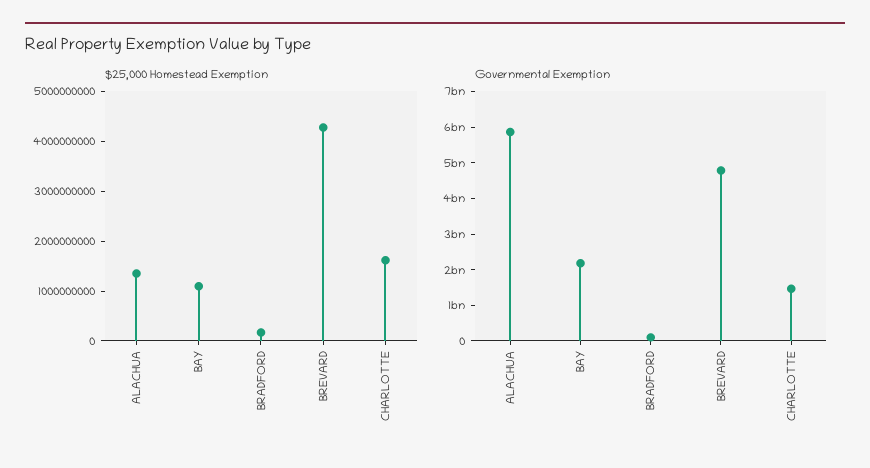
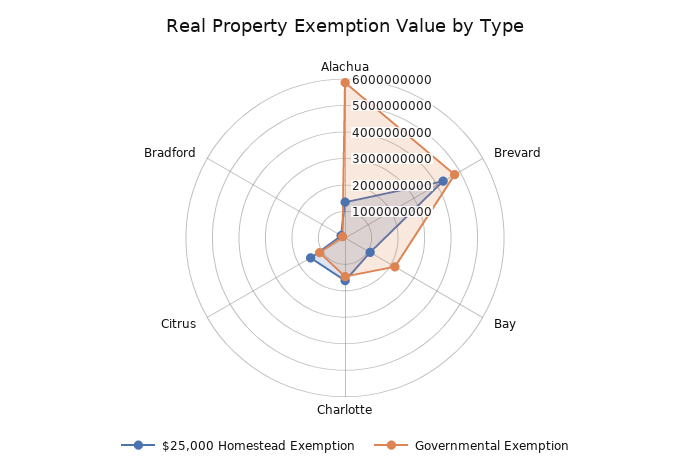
$25,000 Homestead Exemption, Citrus: none -> 1500000000
Governmental Exemption, Citrus: none -> 1000000000

